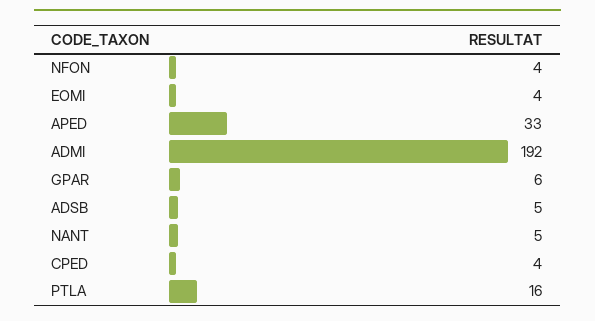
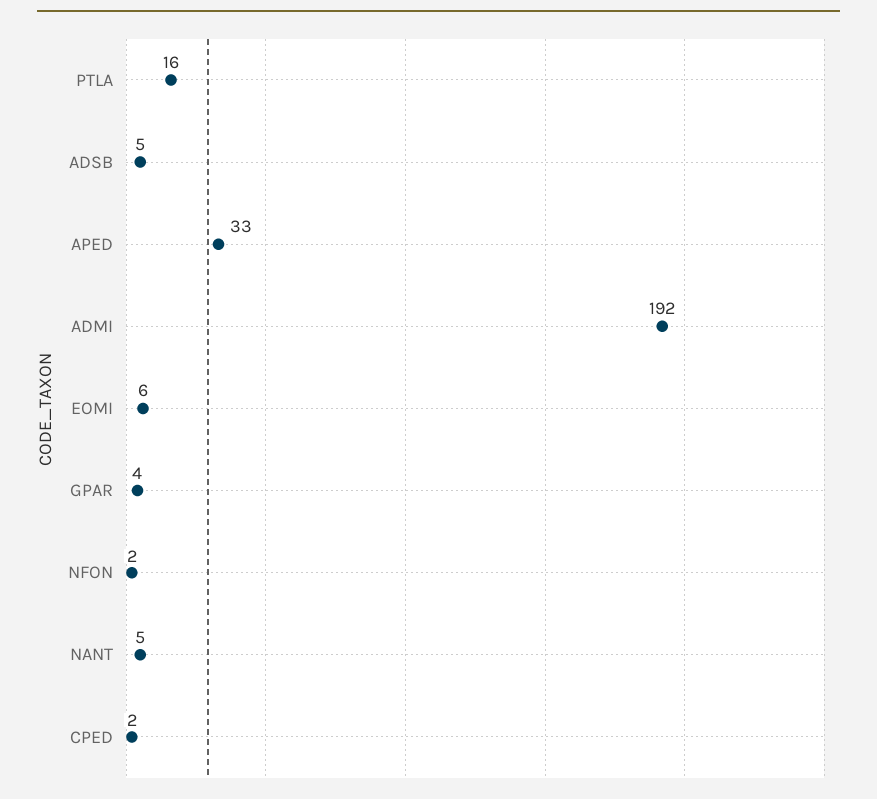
NFON: 4 -> 2
EOMI: 4 -> 6
GPAR: 6 -> 4
CPED: 4 -> 2

